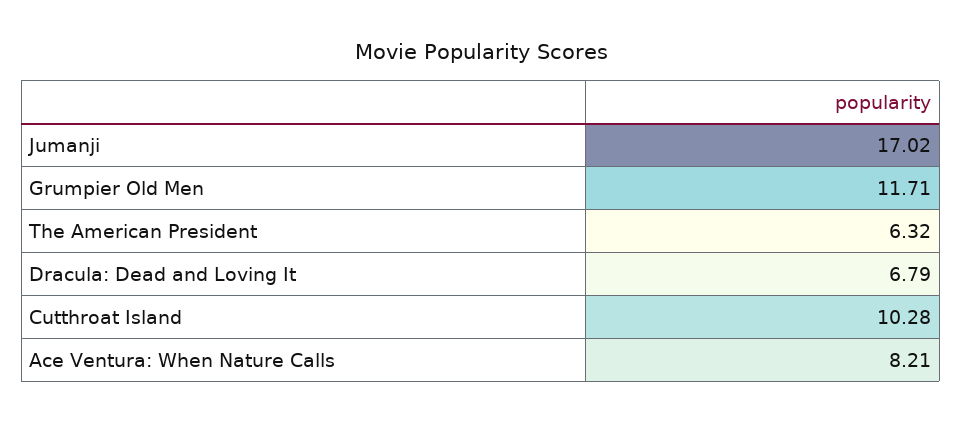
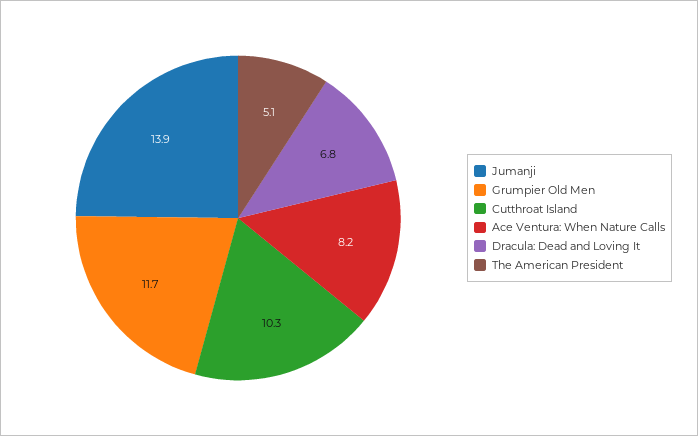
Jumanji: 17.02 -> 13.9
The American President: 6.32 -> 5.1

